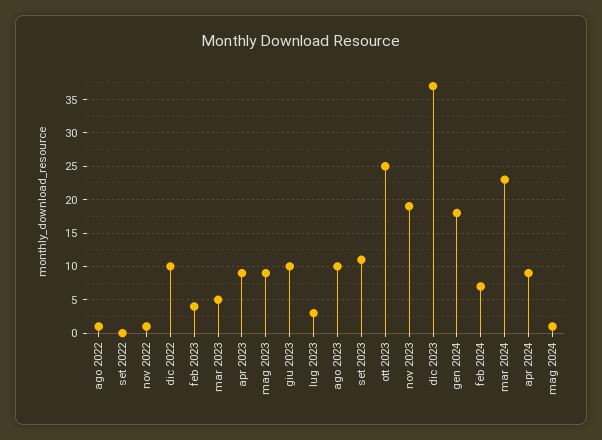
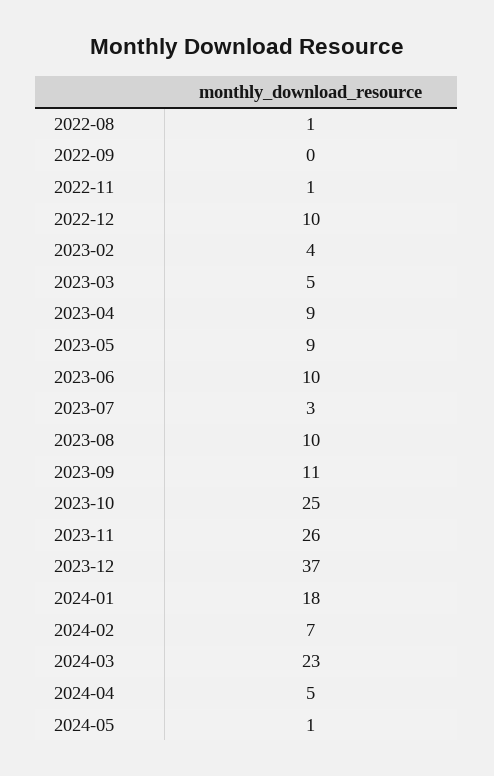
nov 2023: 19 -> 26
apr 2024: 9 -> 5

